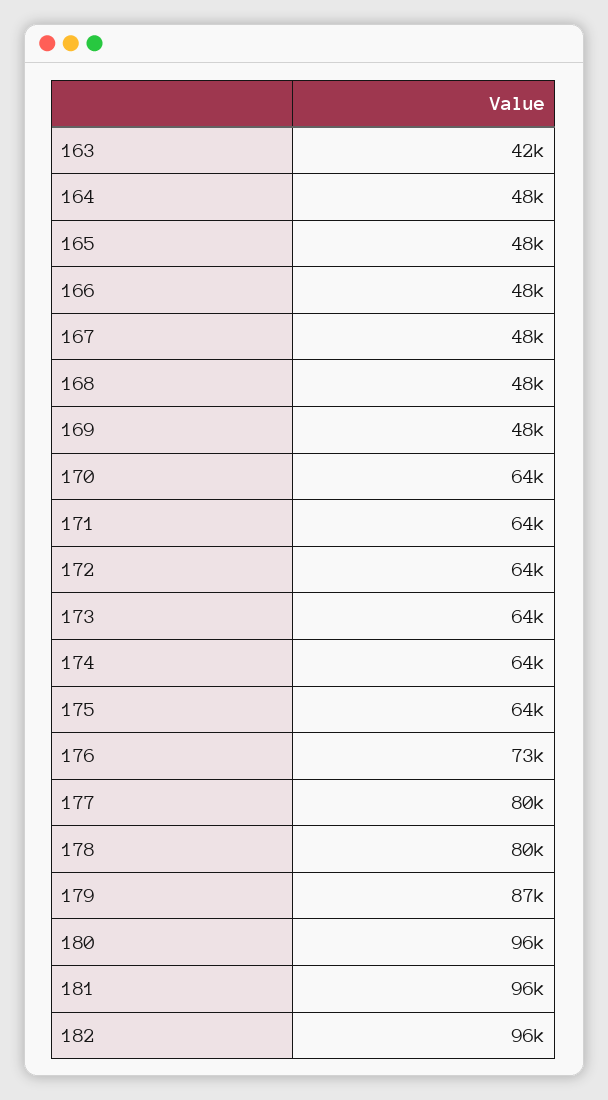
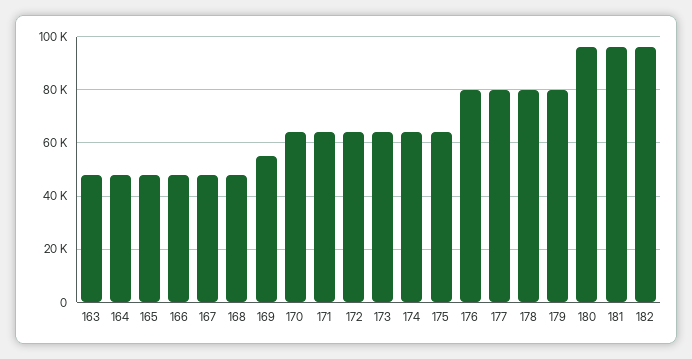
163: 42000 -> 47500
169: 48000 -> 55000
176: 73000 -> 80000
179: 87000 -> 80000

